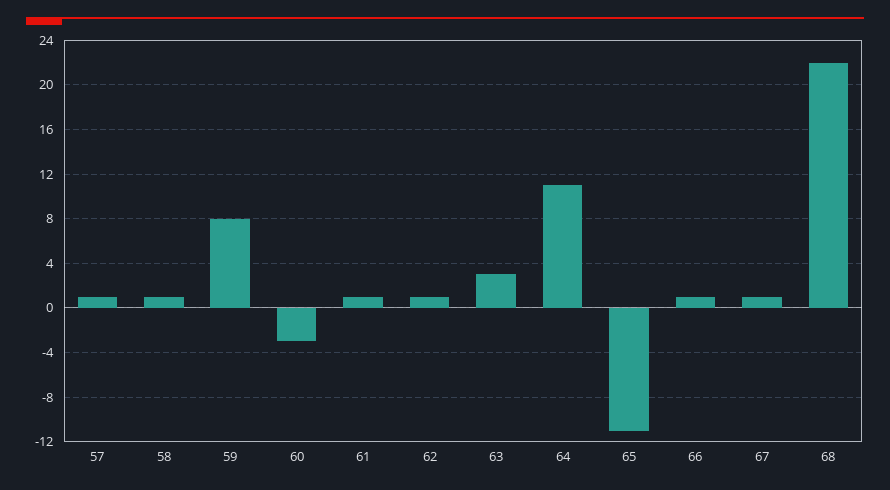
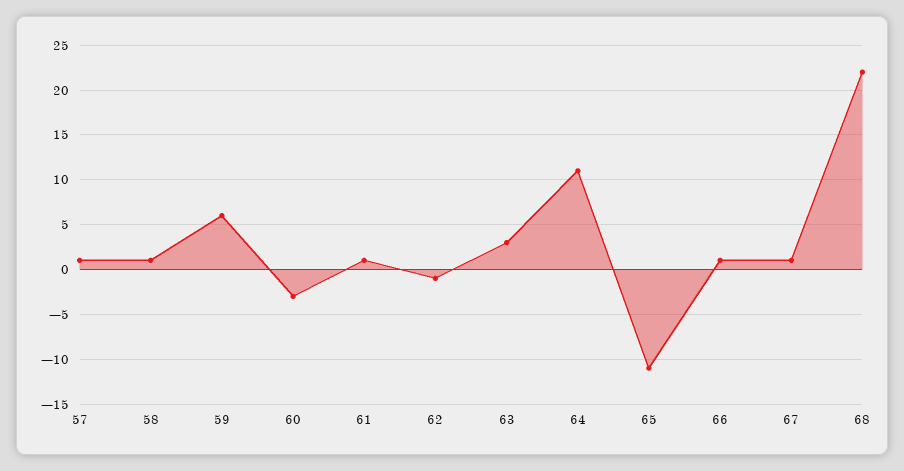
59: 8 -> 6
62: 1 -> -1

